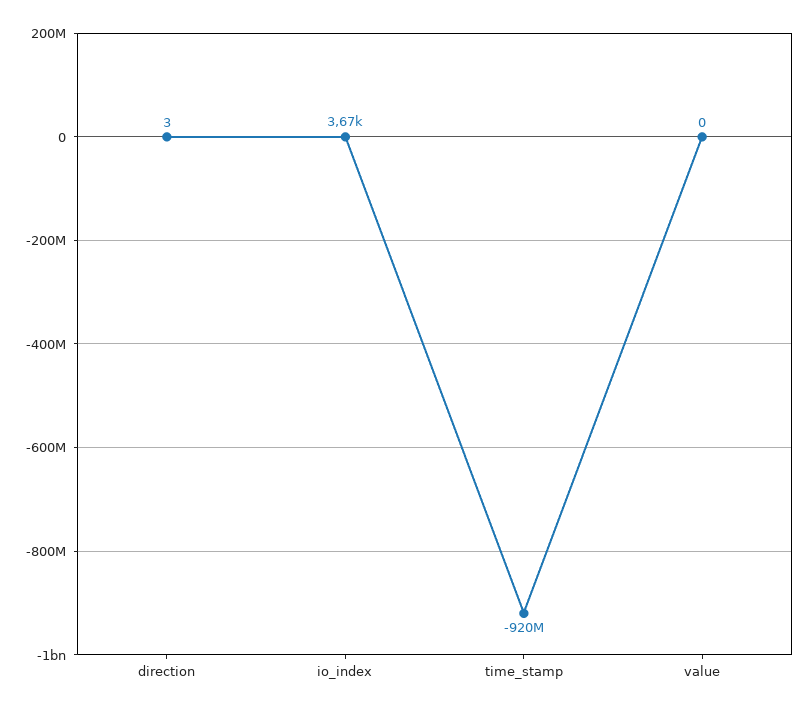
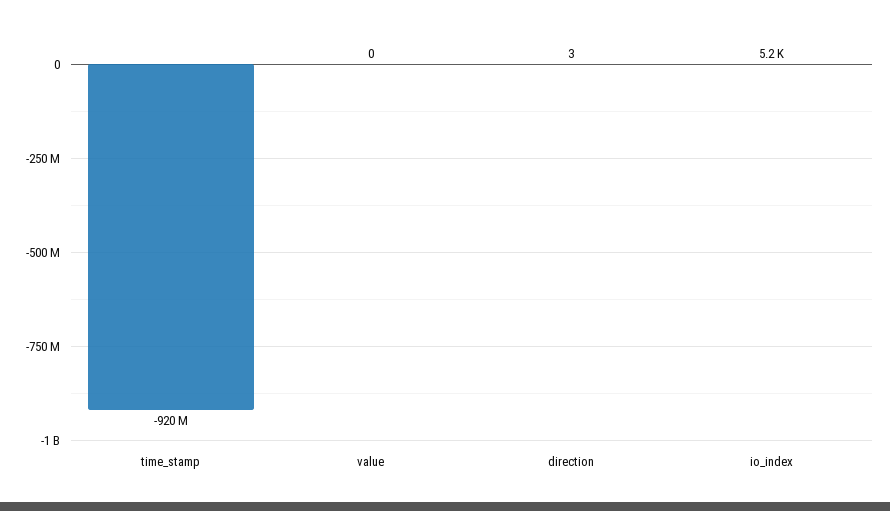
io_index: 3670 -> 5200

